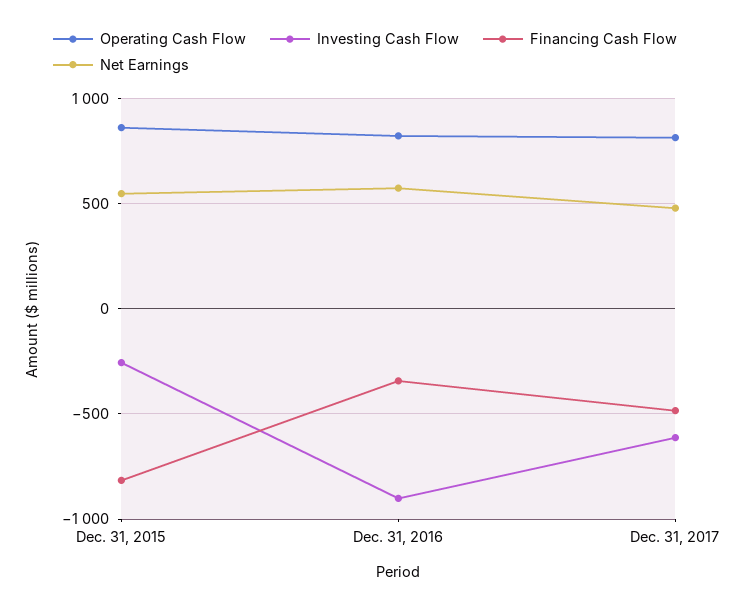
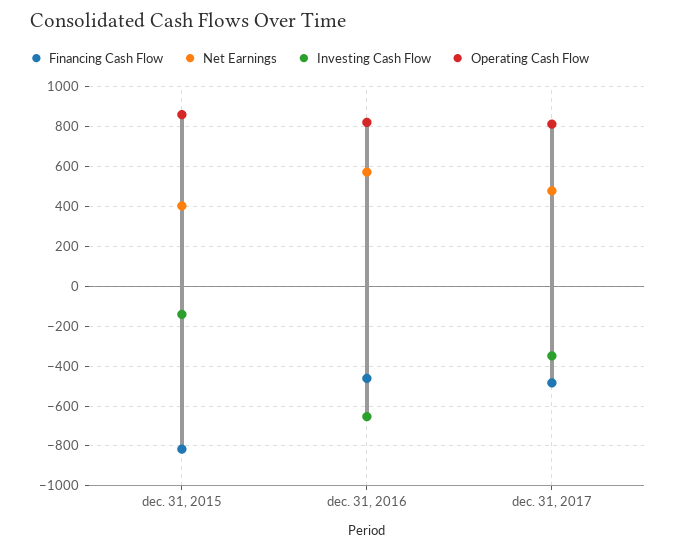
Investing Cash Flow, Dec. 31, 2015: -250 -> -150
Net Earnings, Dec. 31, 2015: 550 -> 400
Investing Cash Flow, Dec. 31, 2016: -900 -> -650
Financing Cash Flow, Dec. 31, 2016: -350 -> -450
Investing Cash Flow, Dec. 31, 2017: -600 -> -350

